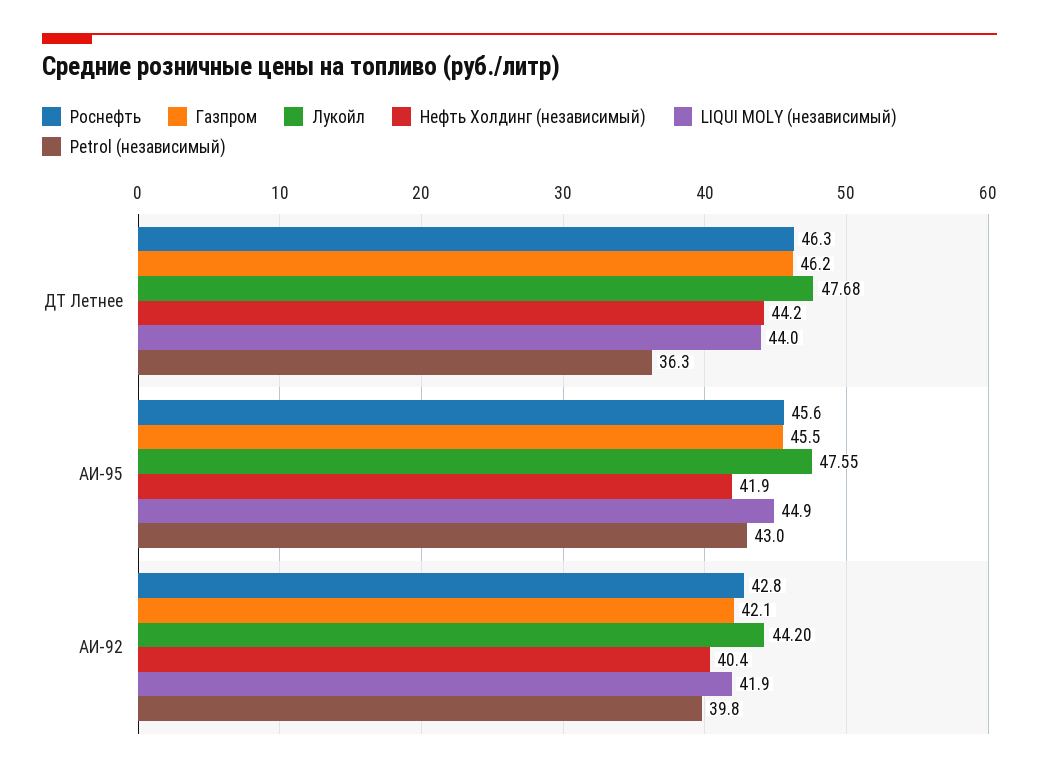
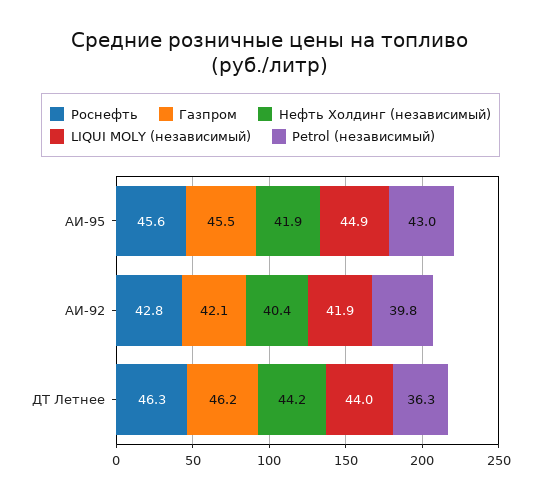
Лукойл, ДТ Летнее: 47.68 -> none
Лукойл, АИ-95: 47.55 -> none
Лукойл, АИ-92: 44.2 -> none

